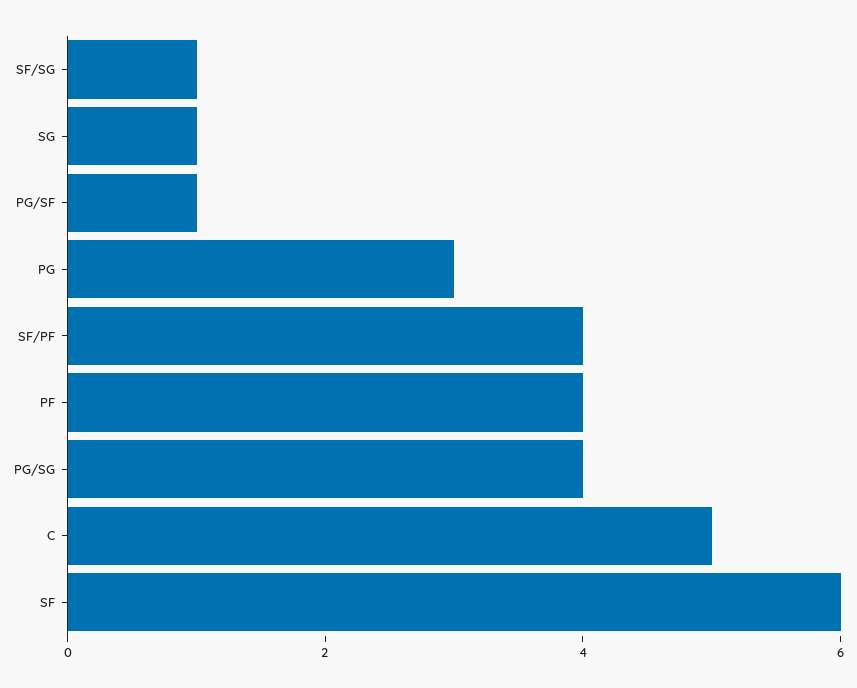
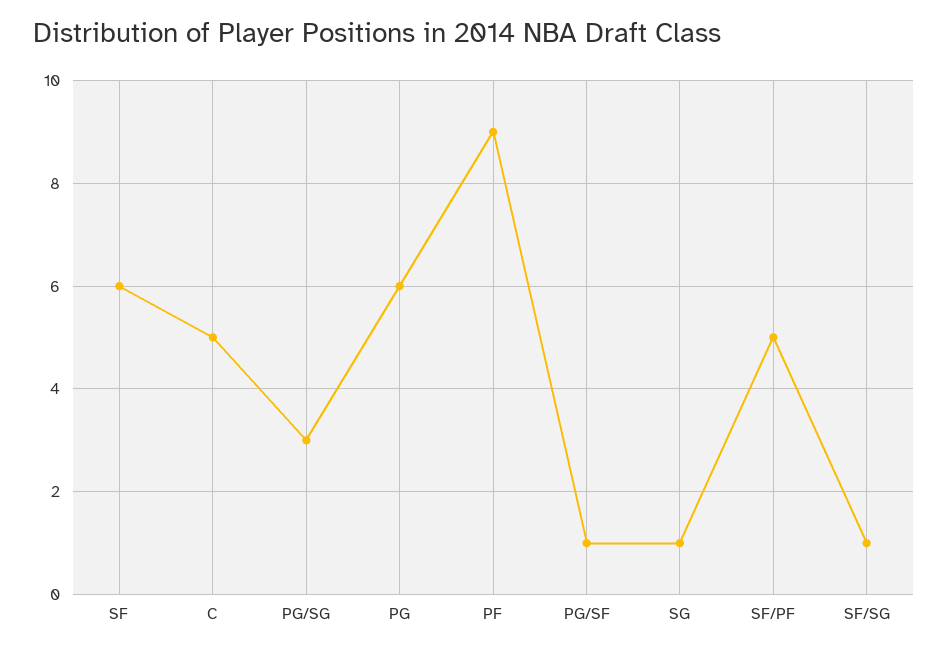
PG: 3 -> 6
SF/PF: 4 -> 5
PF: 4 -> 9
PG/SG: 4 -> 3

